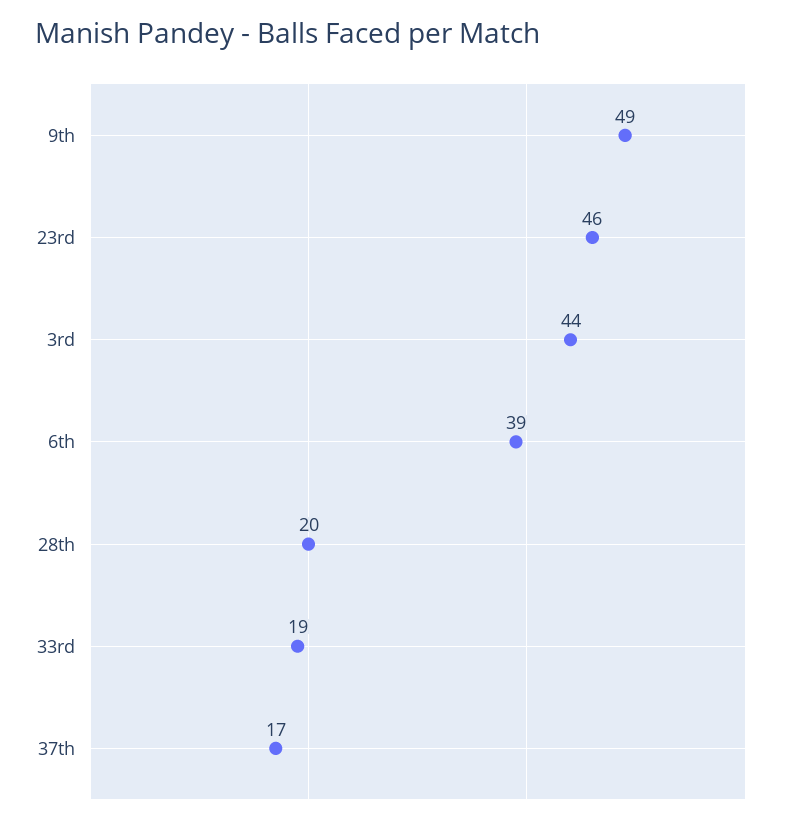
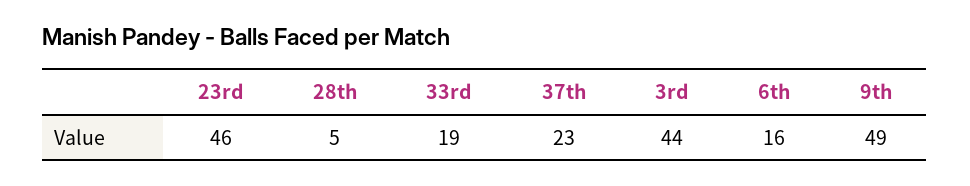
6th: 39 -> 16
28th: 20 -> 5
37th: 17 -> 23

